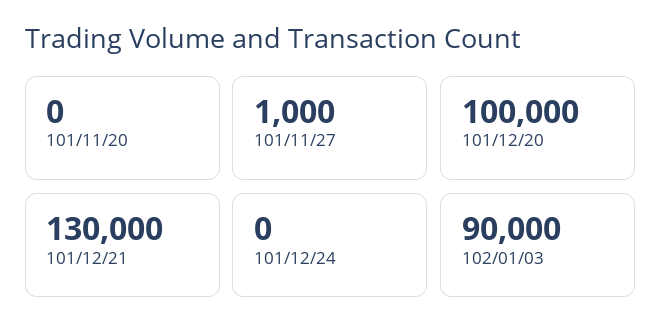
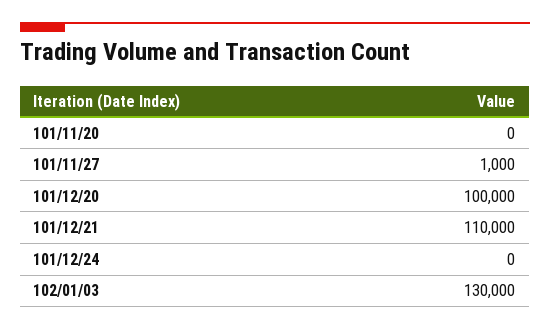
101/12/21: 130000 -> 110000
102/01/03: 90000 -> 130000

